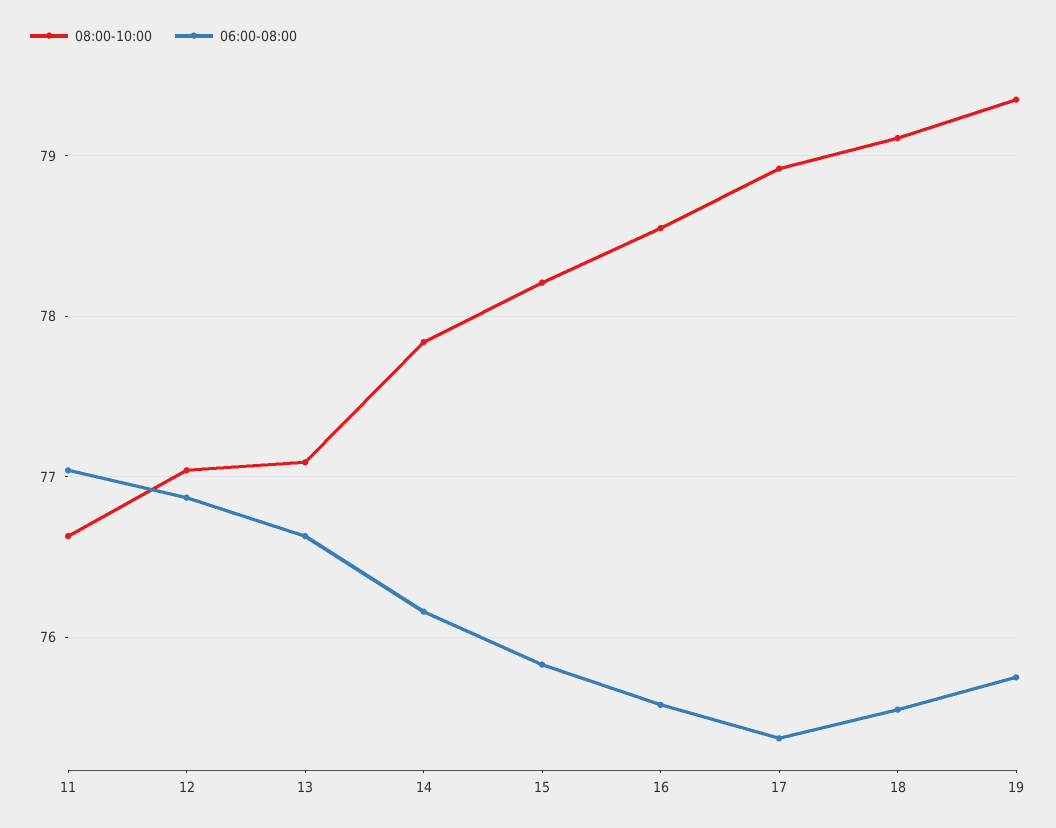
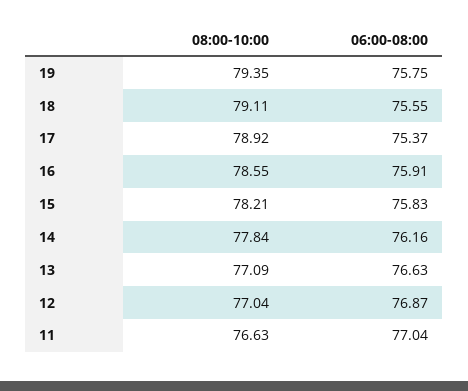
06:00-08:00, 16: 75.6 -> 75.91

